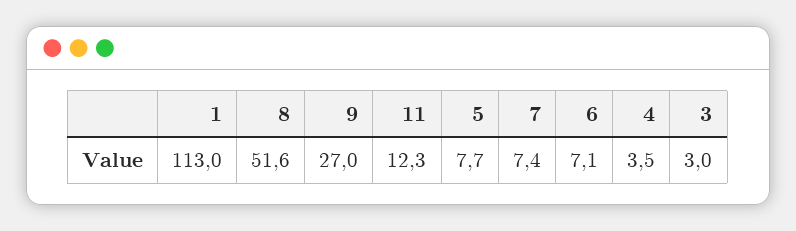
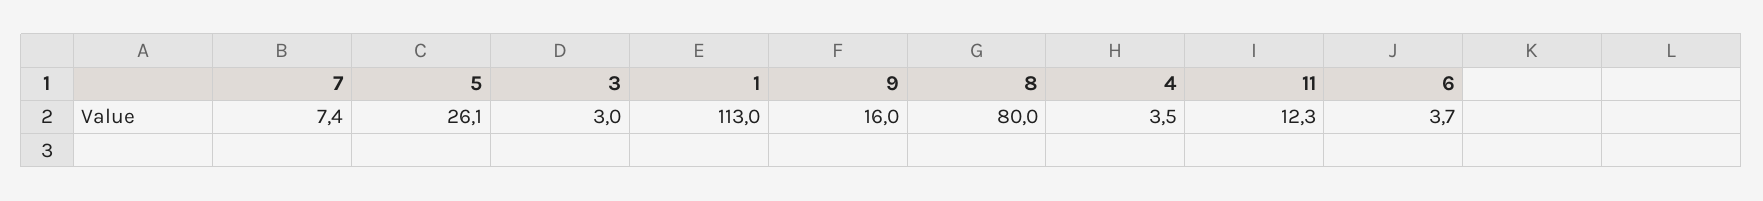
8: 51.6 -> 80
9: 27 -> 16
5: 7.7 -> 26.1
6: 7.1 -> 3.7

